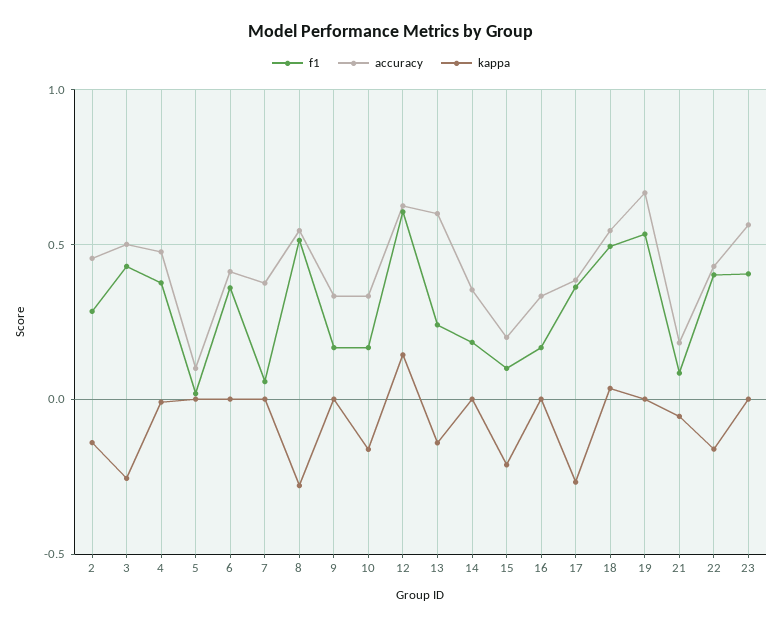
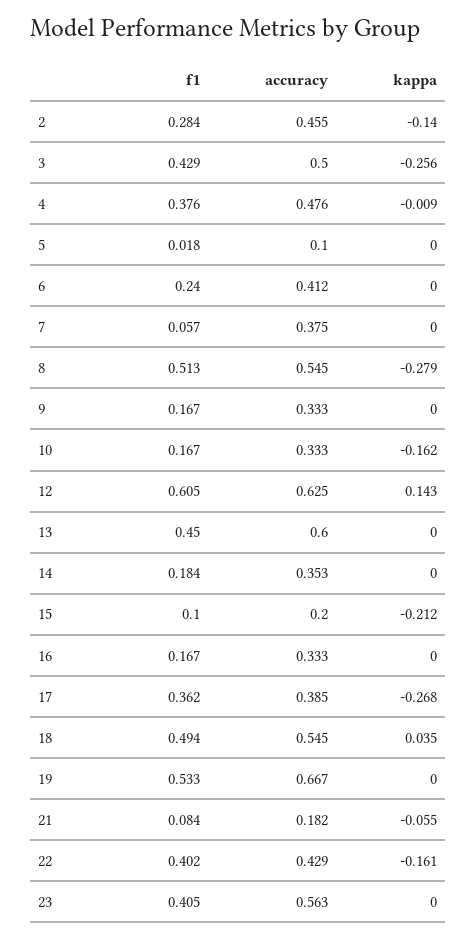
f1, 6: 0.35 -> 0.24
f1, 13: 0.25 -> 0.45
kappa, 13: -0.15 -> 0

